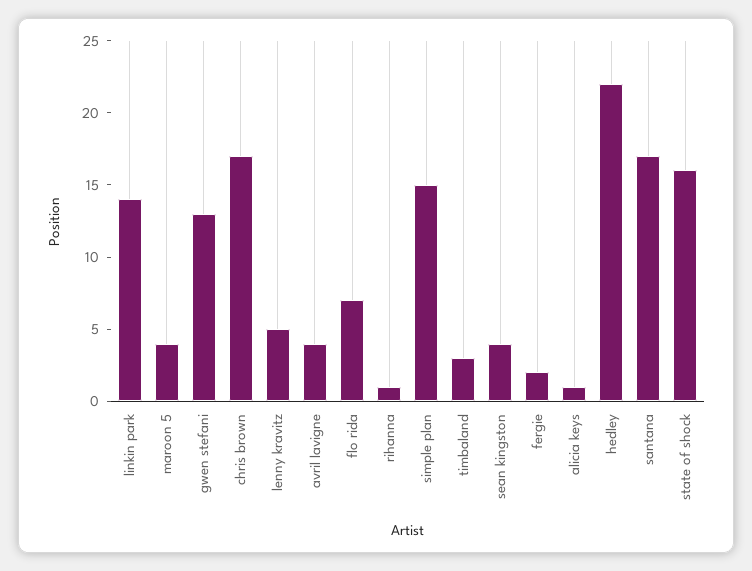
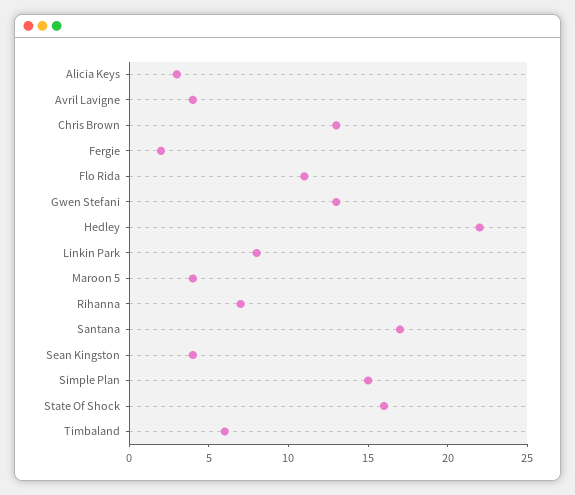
linkin park: 14 -> 8
chris brown: 17 -> 13
lenny kravitz: 5 -> none
flo rida: 7 -> 11
rihanna: 1 -> 7
timbaland: 3 -> 6
alicia keys: 1 -> 3

